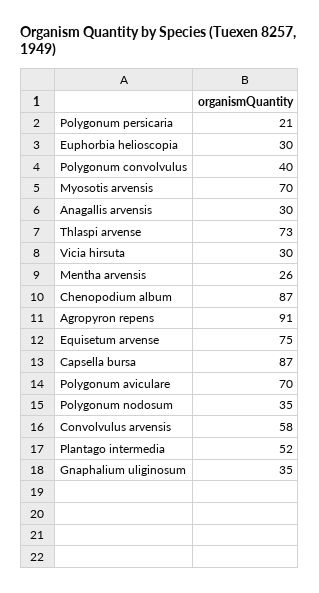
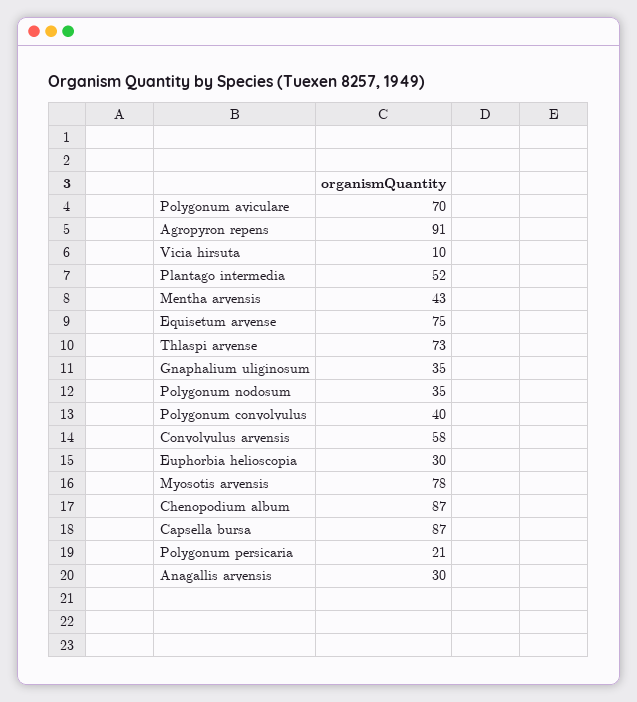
Myosotis arvensis: 70 -> 78
Vicia hirsuta: 30 -> 10
Mentha arvensis: 26 -> 43

